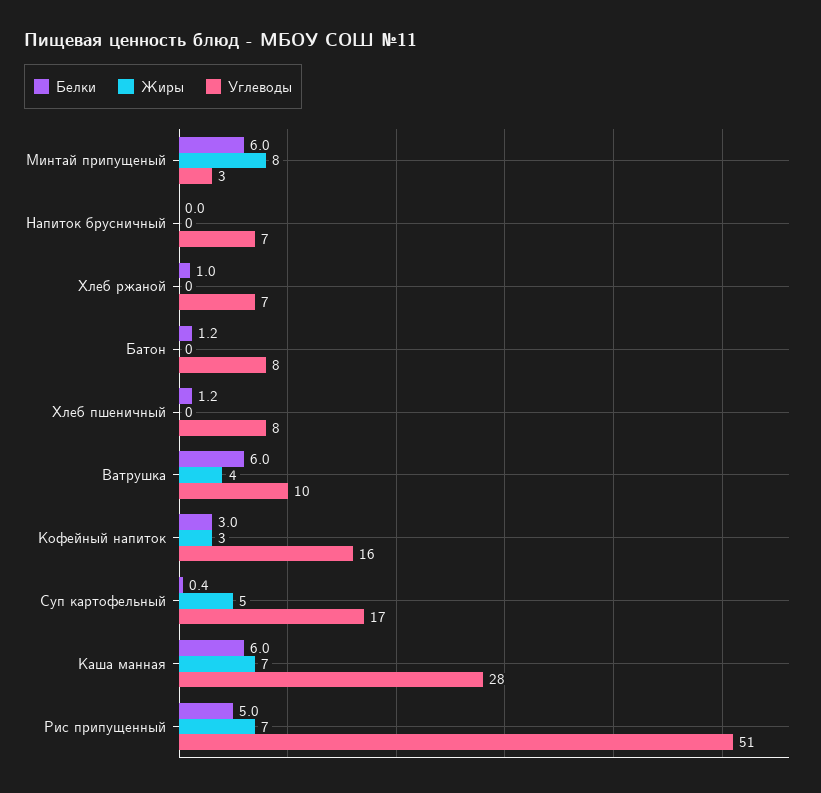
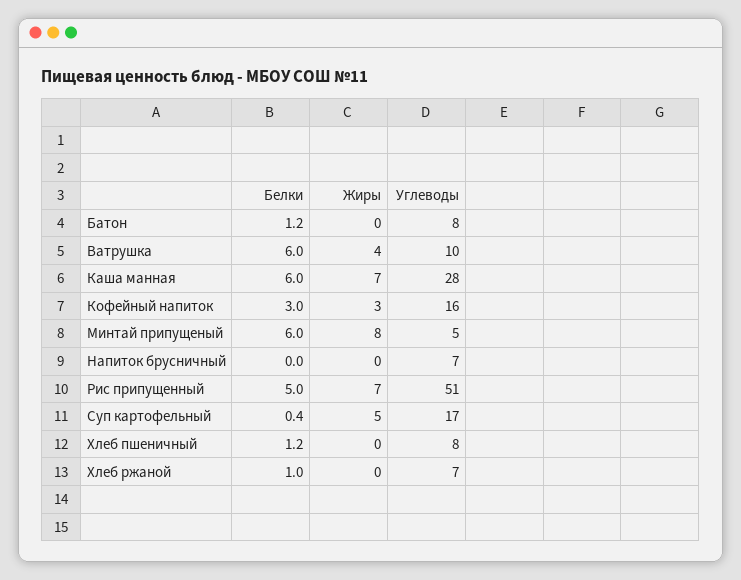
Углеводы, Минтай припущеный: 3 -> 5

